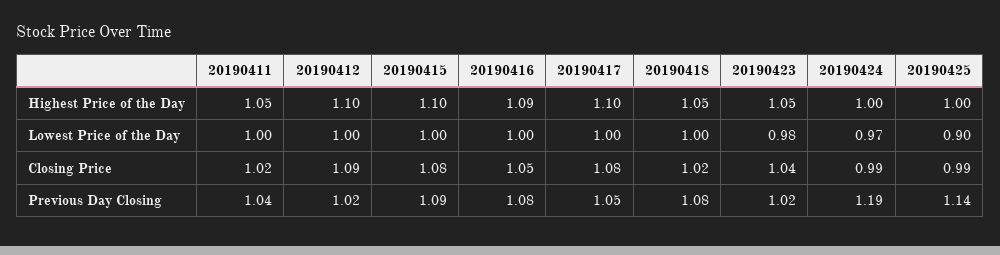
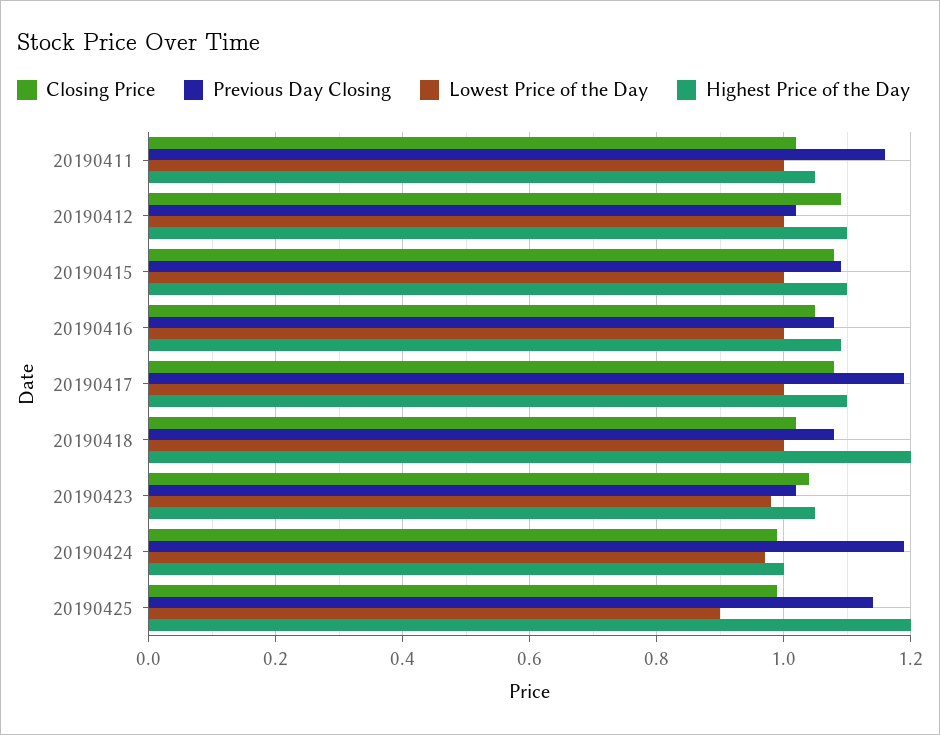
Highest Price of the Day, 20190418: 1.05 -> 1.2
Highest Price of the Day, 20190425: 1 -> 1.2
Previous Day Closing, 20190411: 1.04 -> 1.15
Previous Day Closing, 20190417: 1.05 -> 1.2

